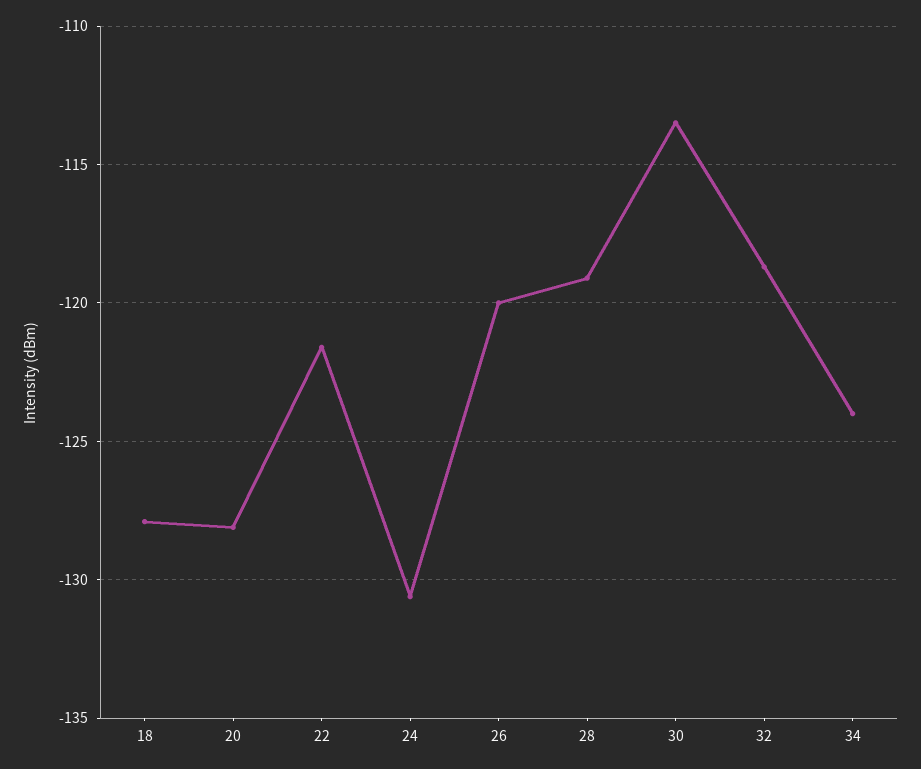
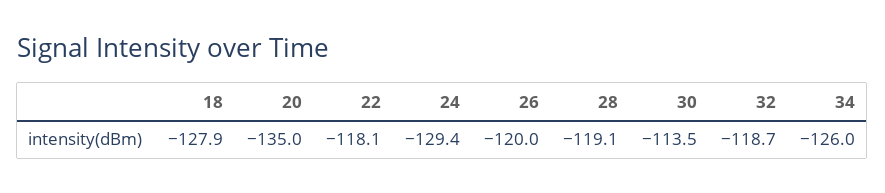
20: -128 -> -135
22: -121.5 -> -118.1
24: -130.5 -> -129.4
34: -124 -> -126

